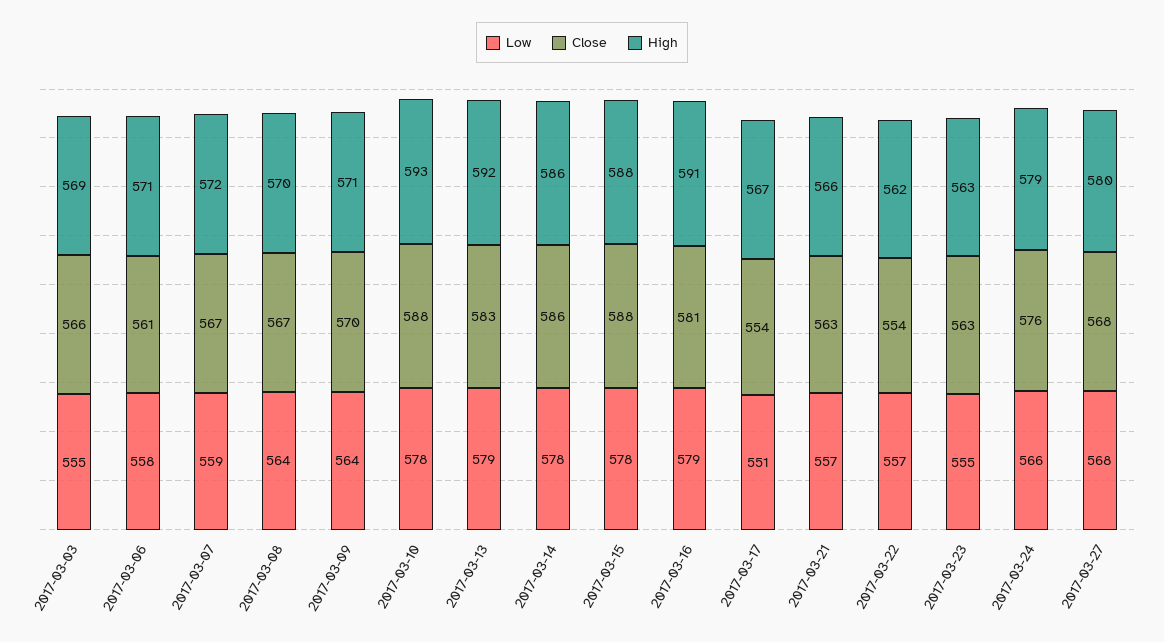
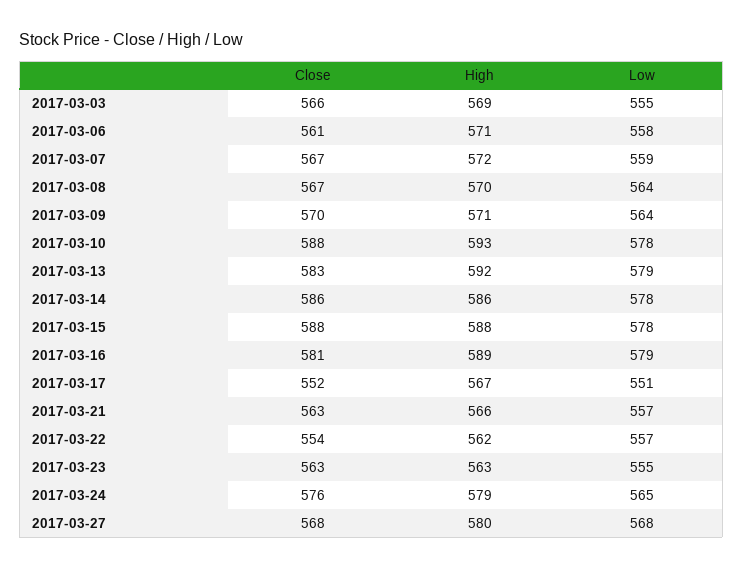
High, 2017-03-16: 591 -> 589
Close, 2017-03-17: 554 -> 552
Low, 2017-03-24: 566 -> 565

